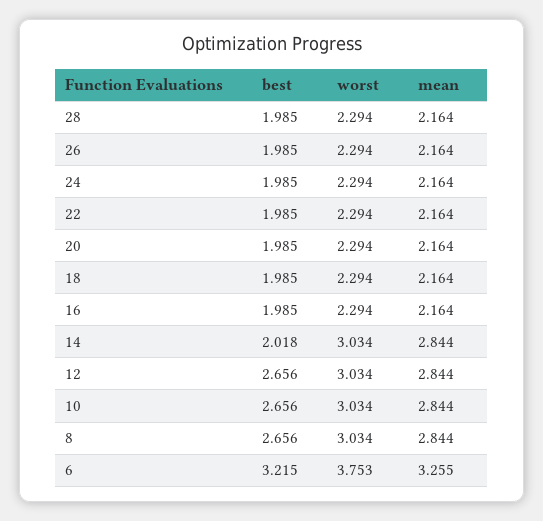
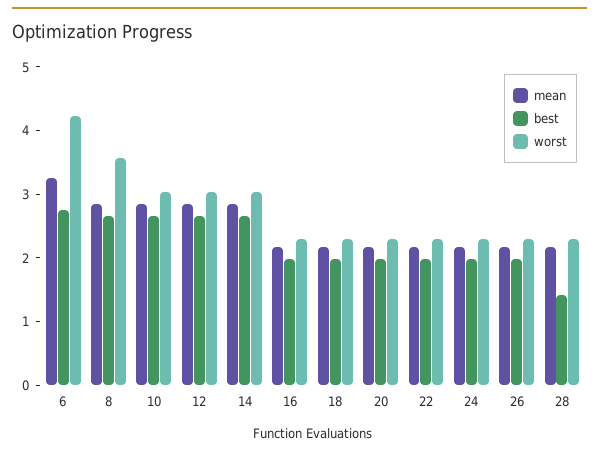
best, 28: 1.985 -> 1.4
best, 14: 2.018 -> 2.6
worst, 8: 3.034 -> 3.6
best, 6: 3.215 -> 2.8
worst, 6: 3.753 -> 4.2

